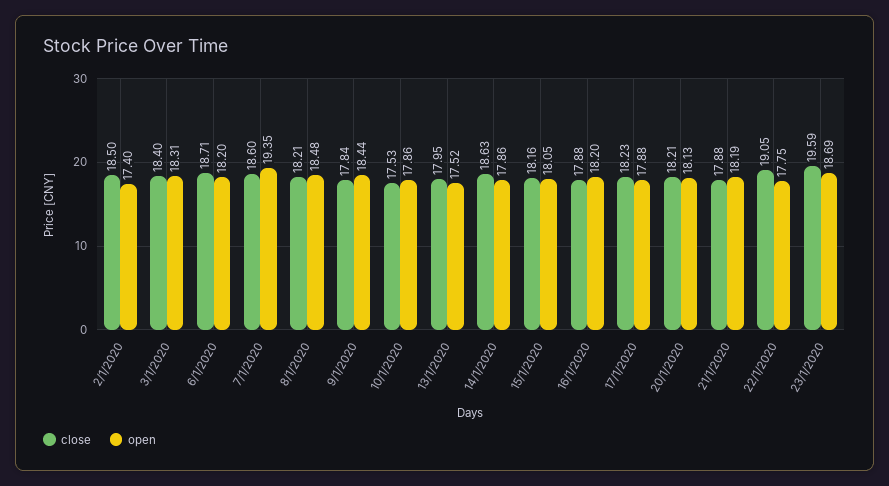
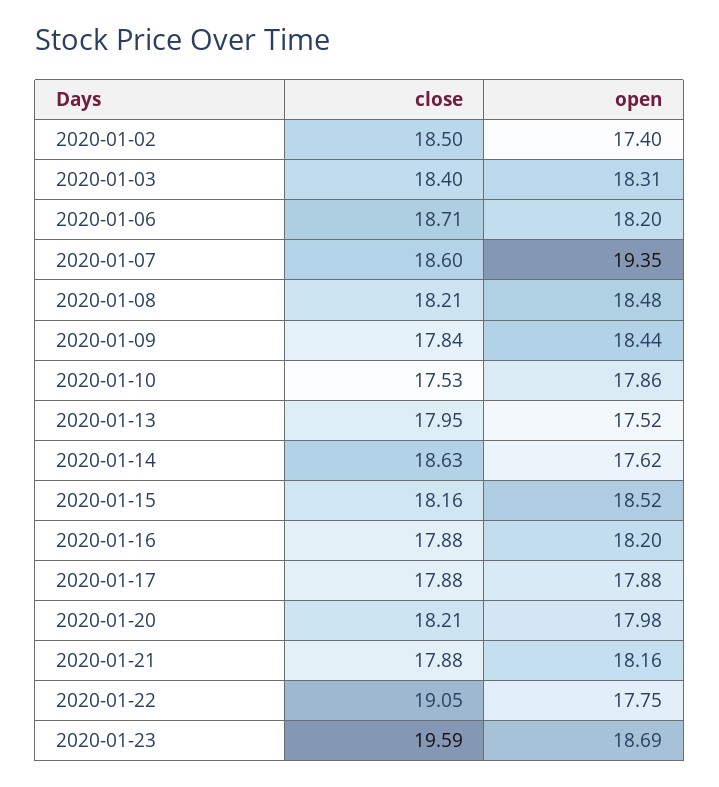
open, 14/1/2020: 17.86 -> 17.62
open, 15/1/2020: 18.05 -> 18.52
close, 17/1/2020: 18.23 -> 17.88
open, 20/1/2020: 18.13 -> 17.98
open, 21/1/2020: 18.19 -> 18.16

